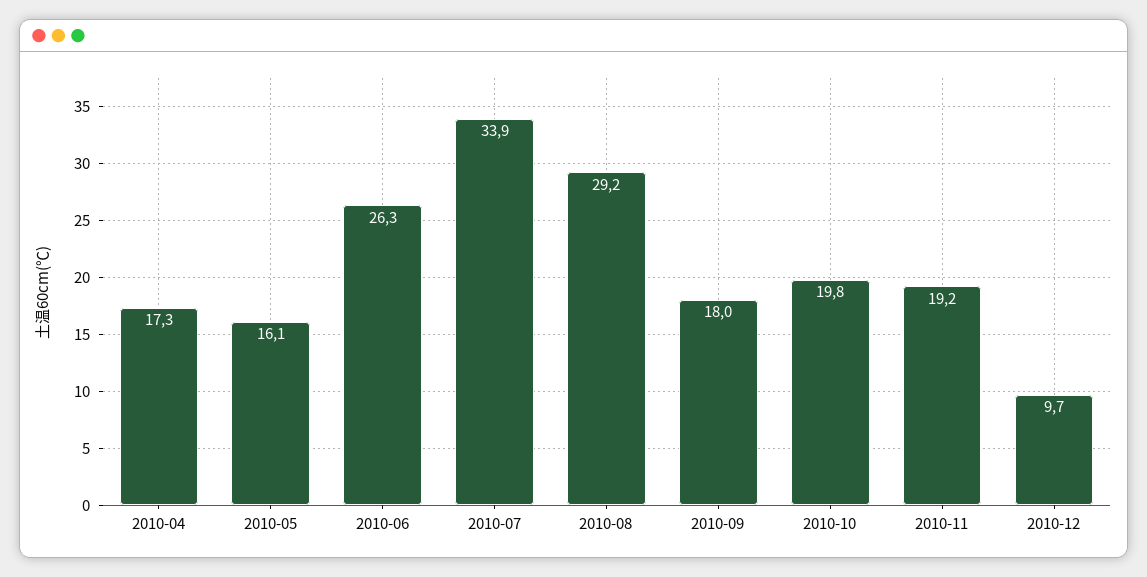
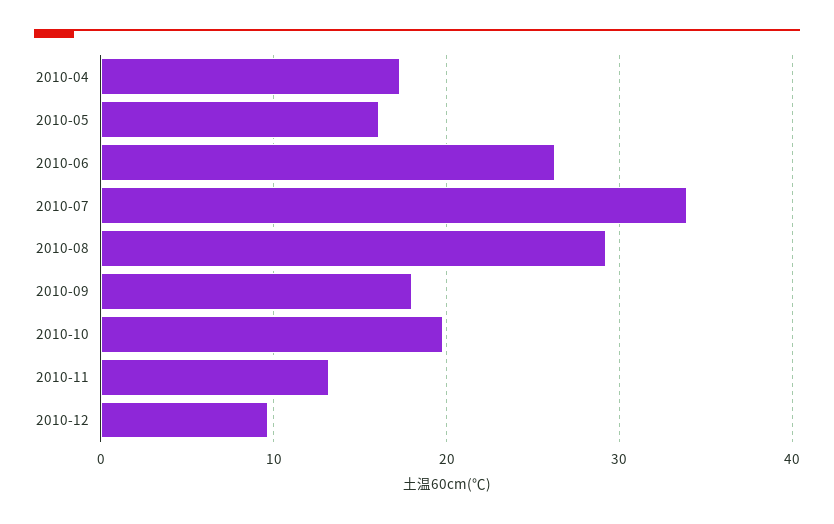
2010-11: 19.2 -> 13

